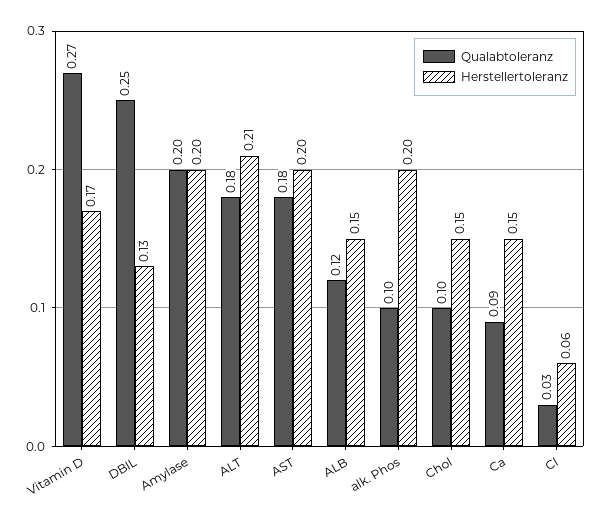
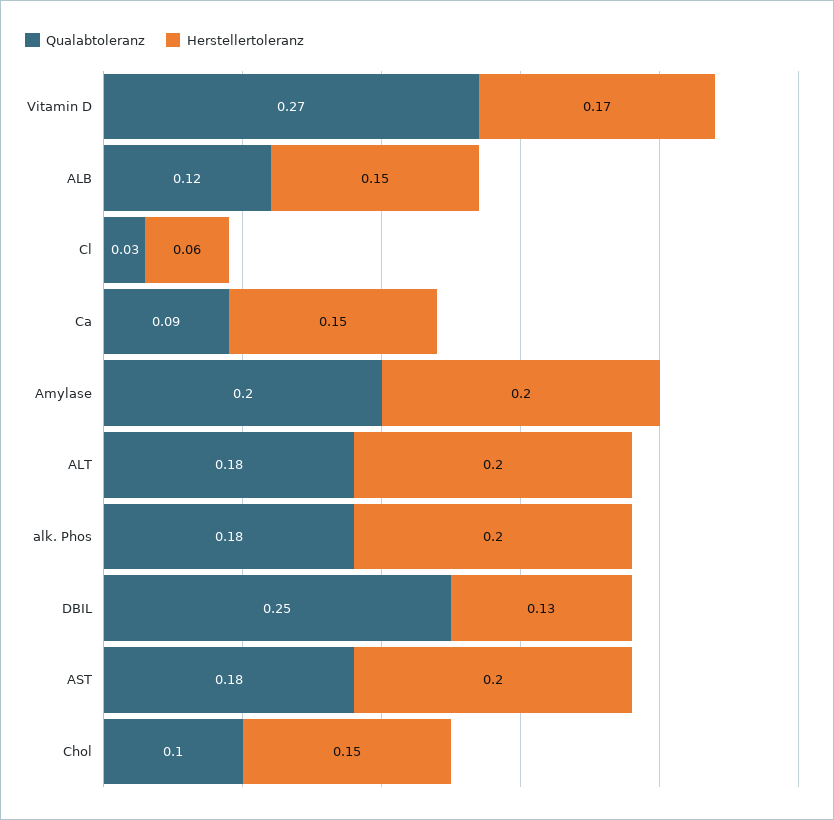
Herstellertoleranz, ALT: 0.21 -> 0.2
Qualabtoleranz, alk. Phos: 0.1 -> 0.18

